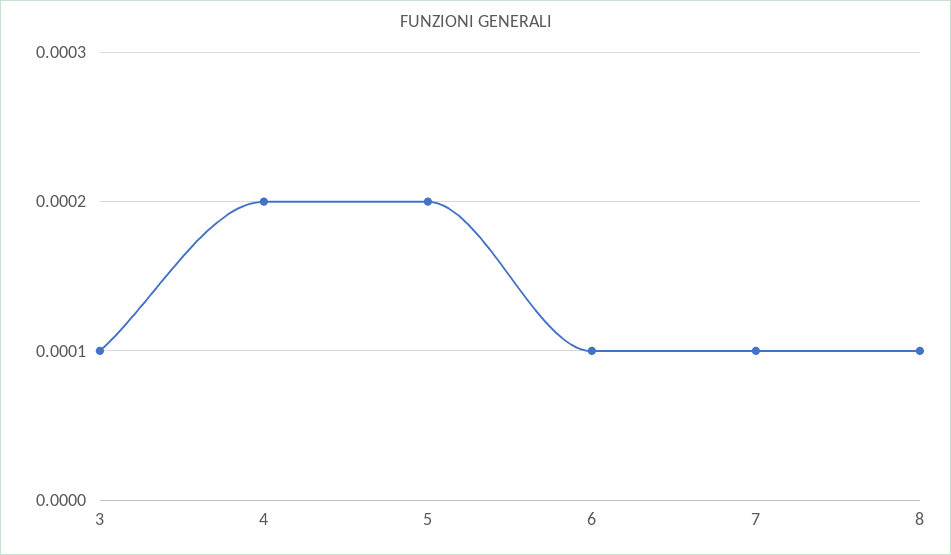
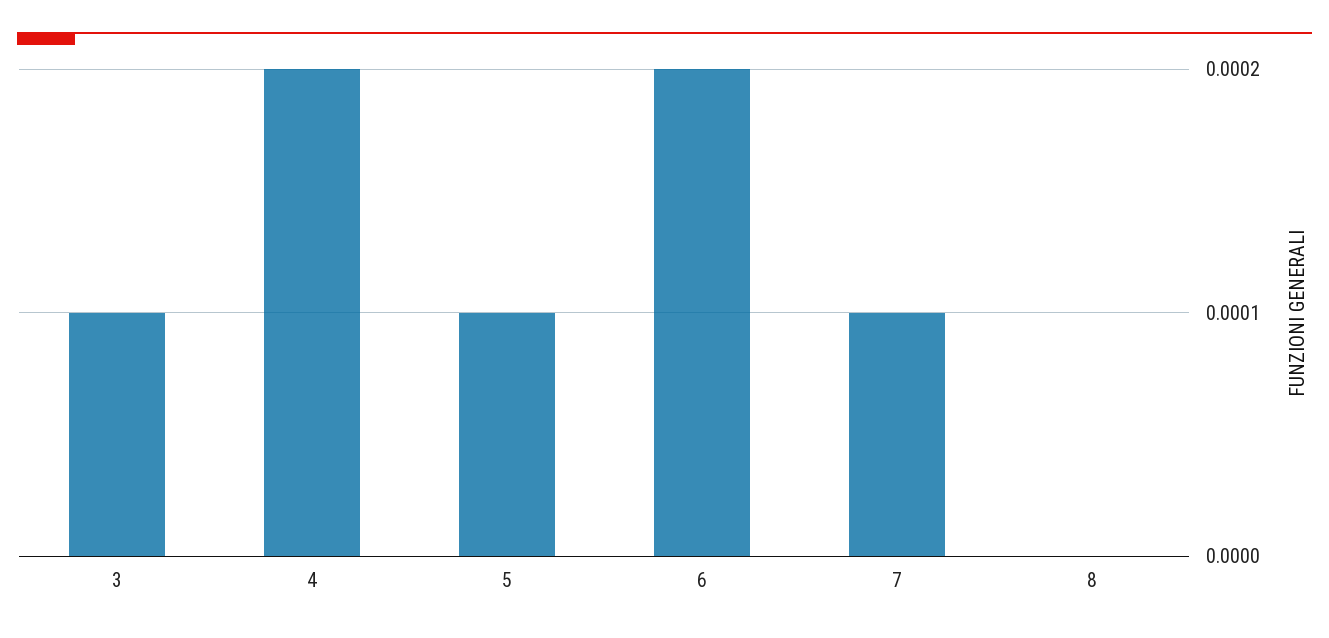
5: 0.0002 -> 0.0001
6: 0.0001 -> 0.0002
8: 0.0001 -> 0

